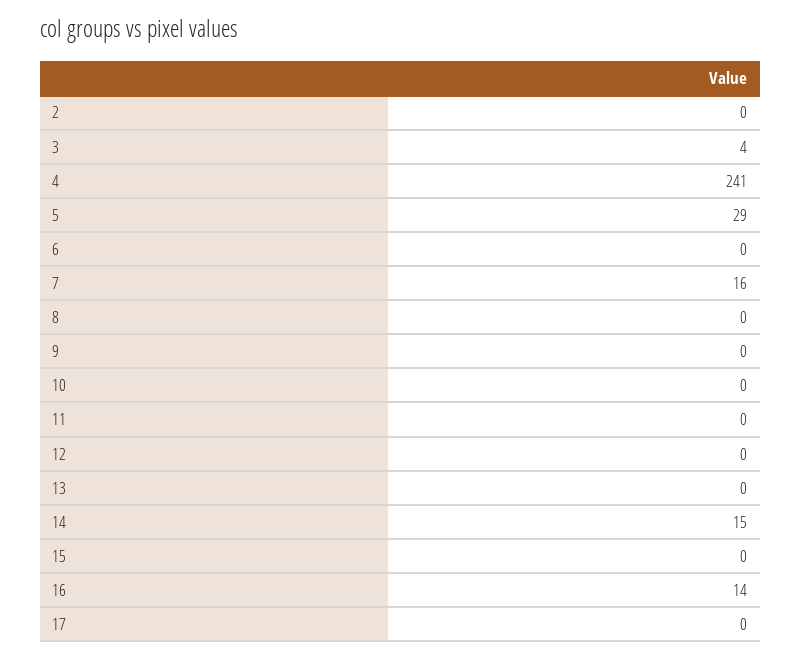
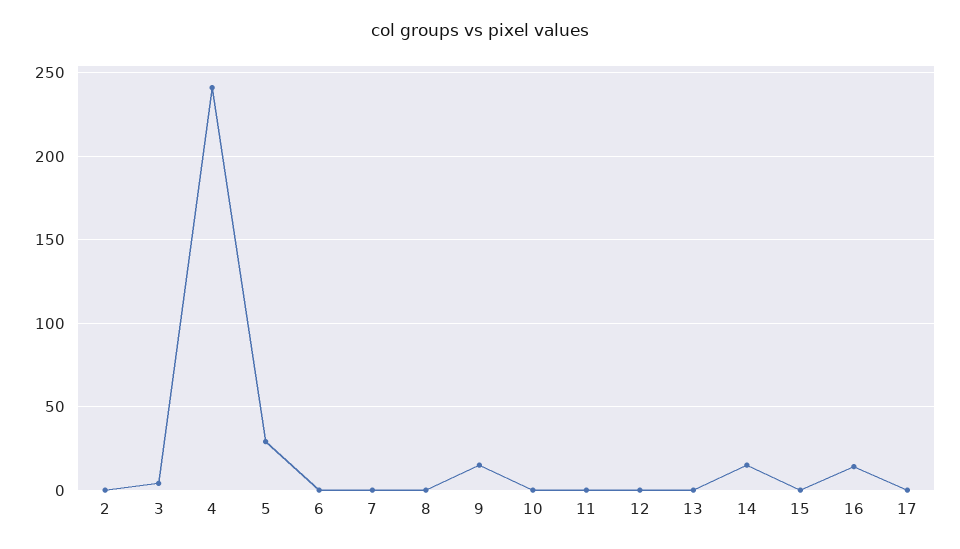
7: 16 -> 0
9: 0 -> 15

